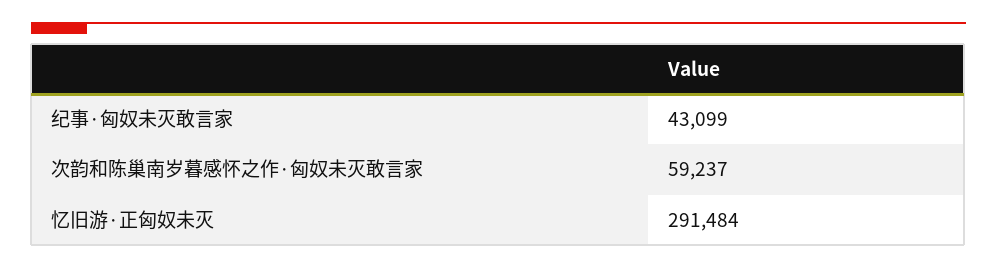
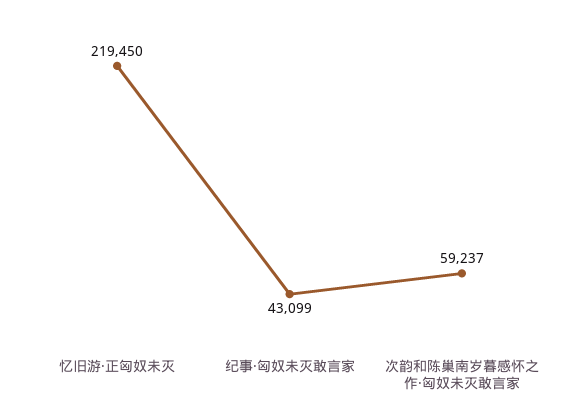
忆旧游·正匈奴未灭: 291484 -> 219450

